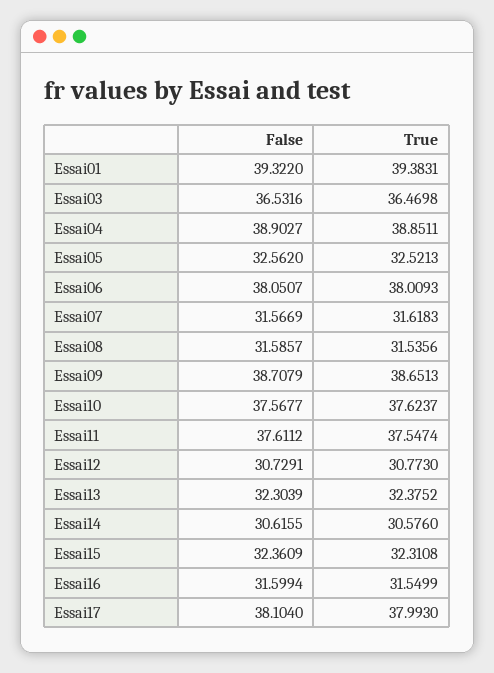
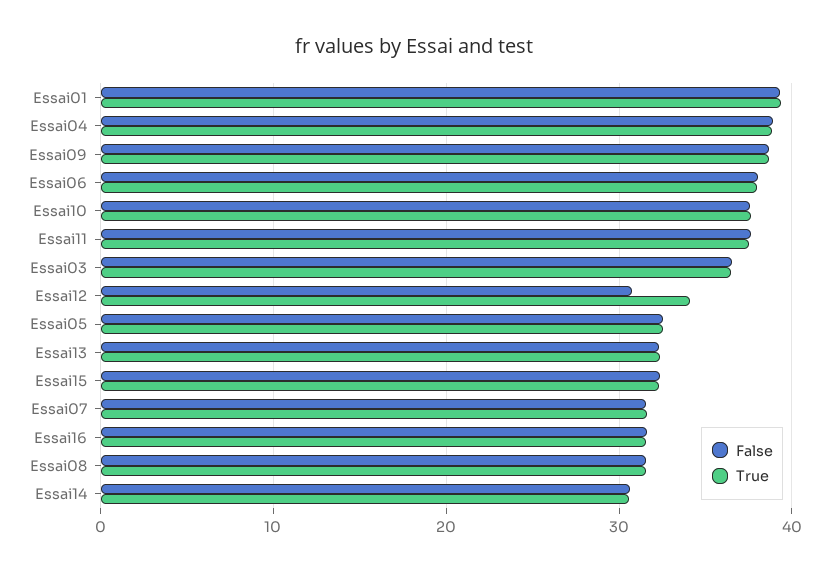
True, Essai12: 30.773 -> 34
False, Essai17: 38.104 -> none
True, Essai17: 37.993 -> none

